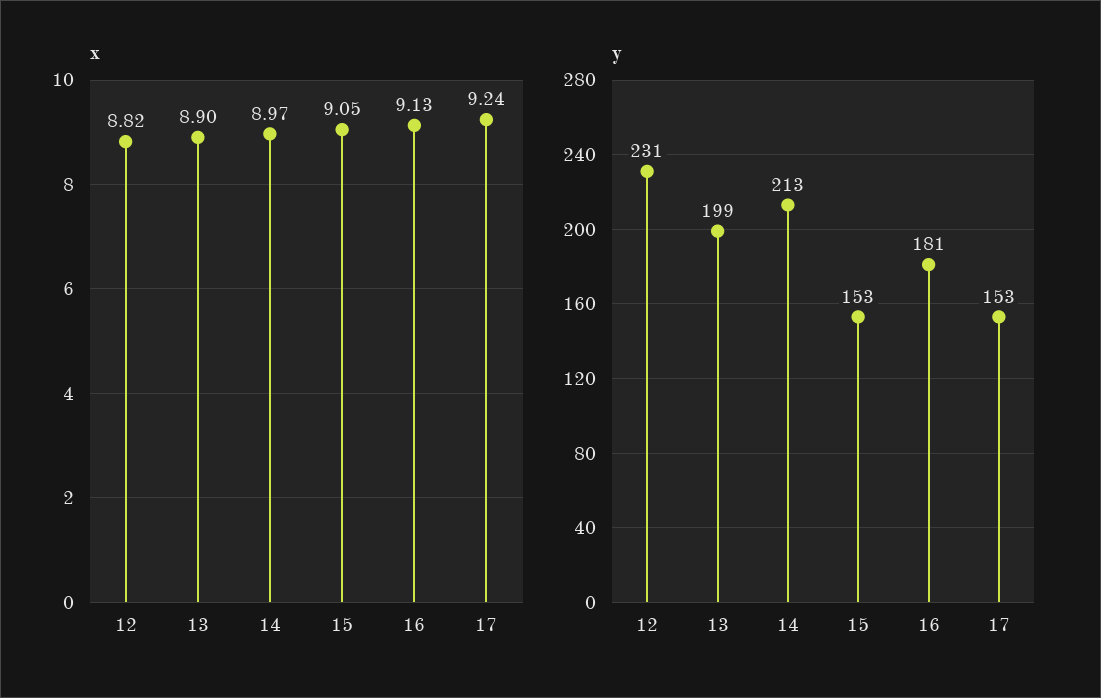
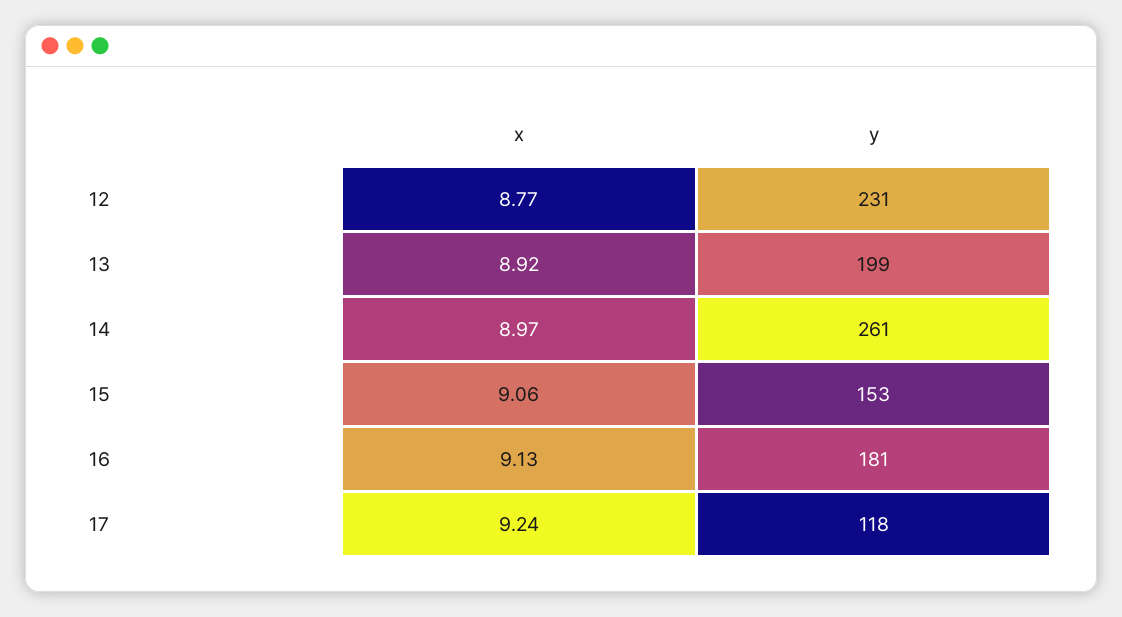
x, 12: 8.82 -> 8.77
x, 13: 8.9 -> 8.92
x, 15: 9.05 -> 9.06
y, 14: 213 -> 261
y, 17: 153 -> 118

